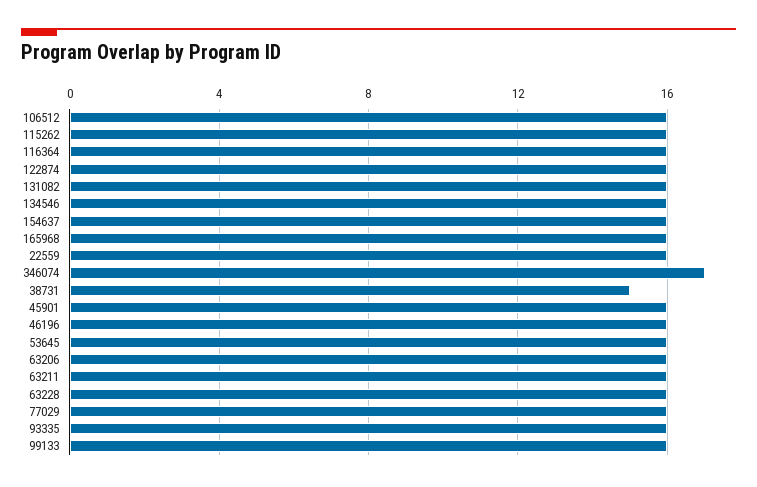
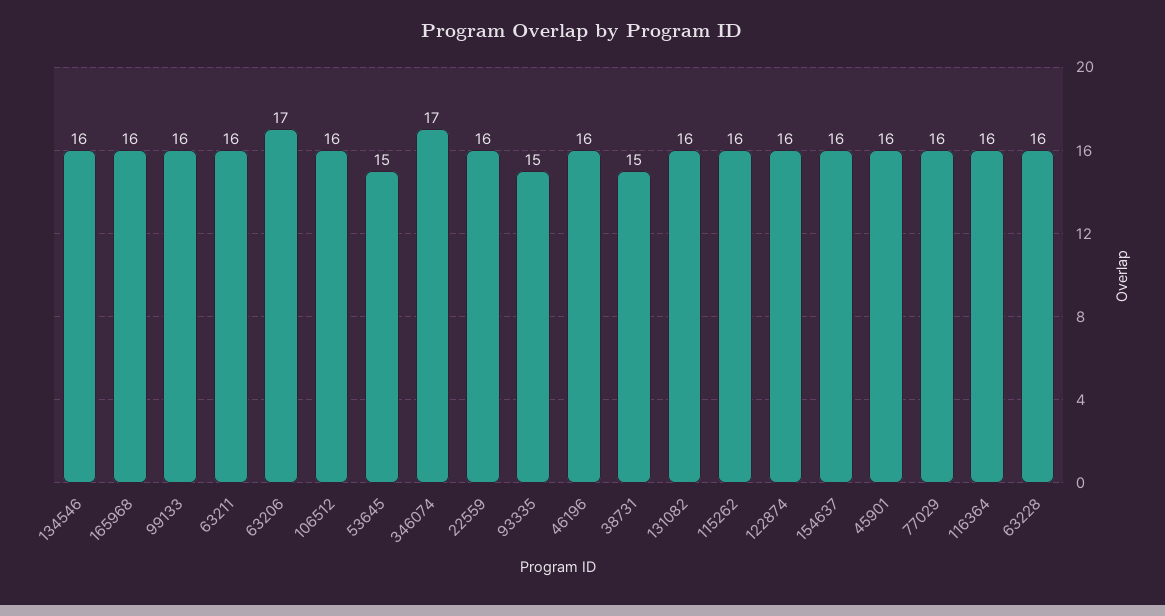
53645: 16 -> 15
63206: 16 -> 17
93335: 16 -> 15

